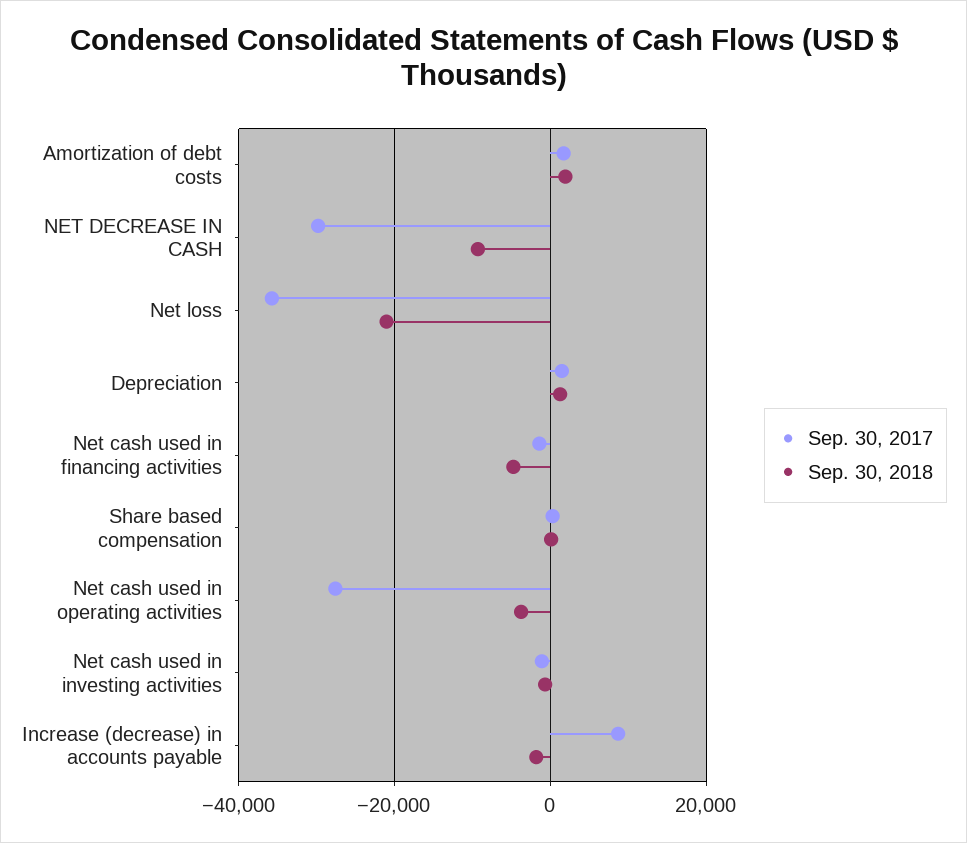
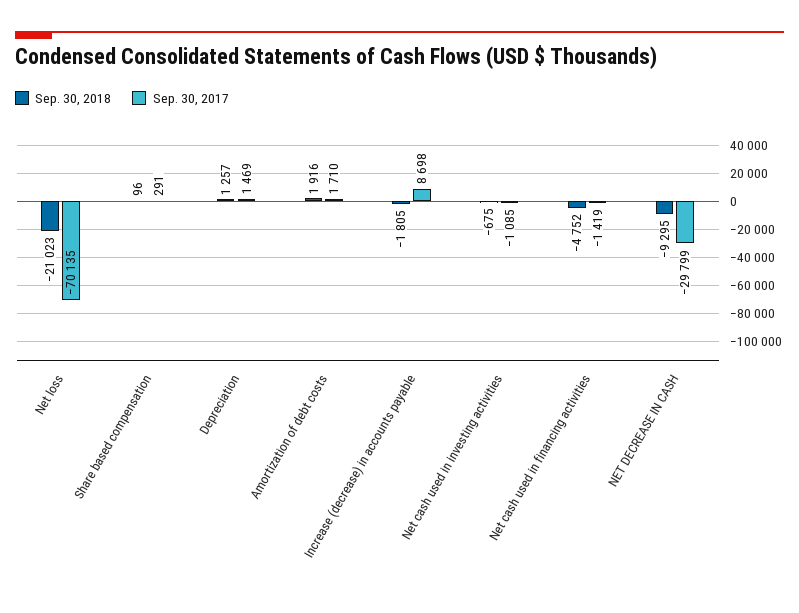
Sep. 30, 2017, Net loss: -36000 -> -70135
Sep. 30, 2017, Net cash used in operating activities: -28000 -> none
Sep. 30, 2018, Net cash used in operating activities: -4000 -> none

